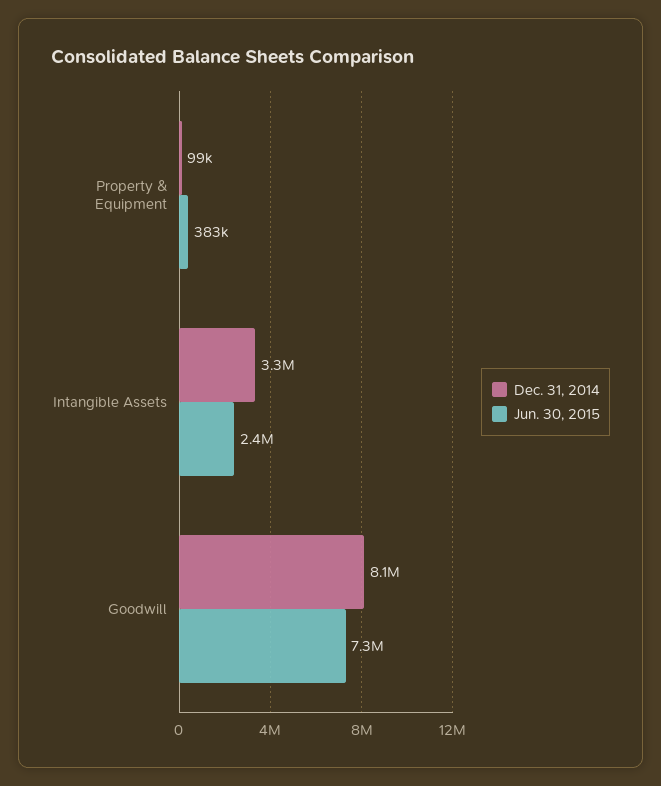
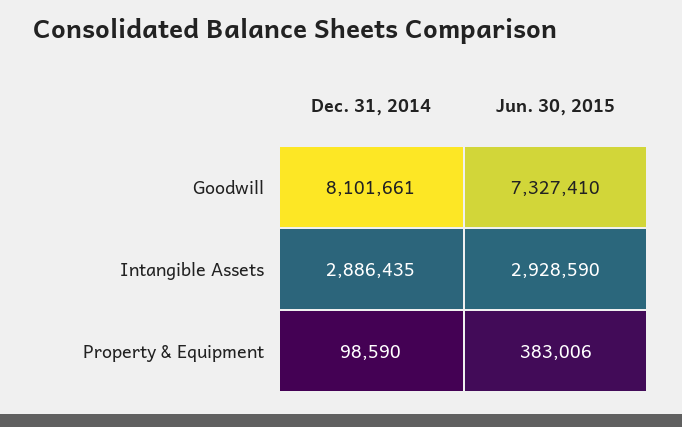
Dec. 31, 2014, Intangible Assets: 3300000 -> 2886435
Jun. 30, 2015, Intangible Assets: 2400000 -> 2928590

